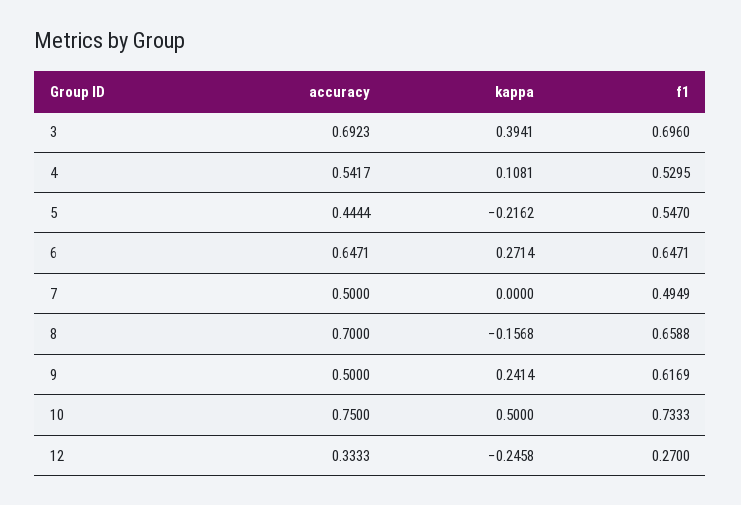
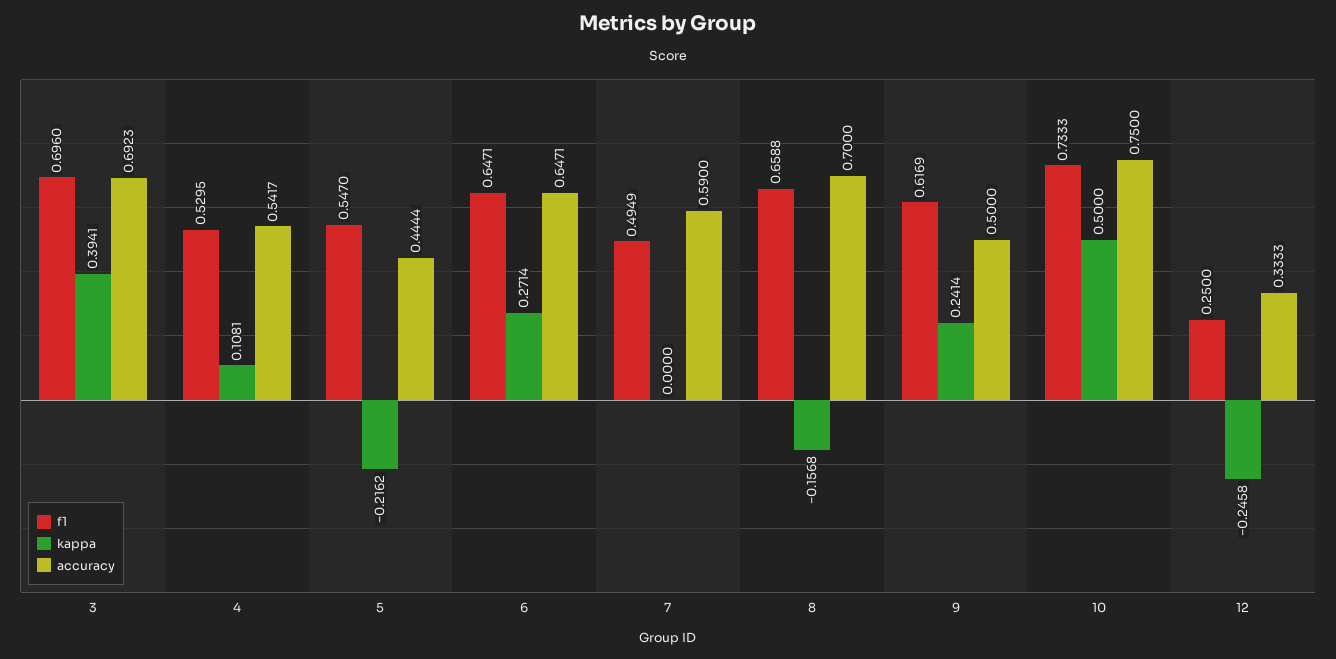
accuracy, 7: 0.5 -> 0.59
f1, 12: 0.27 -> 0.25

